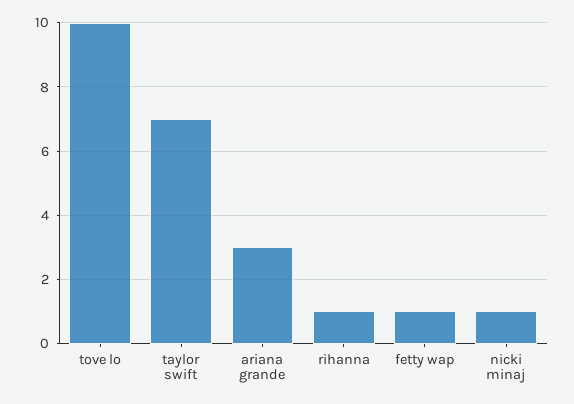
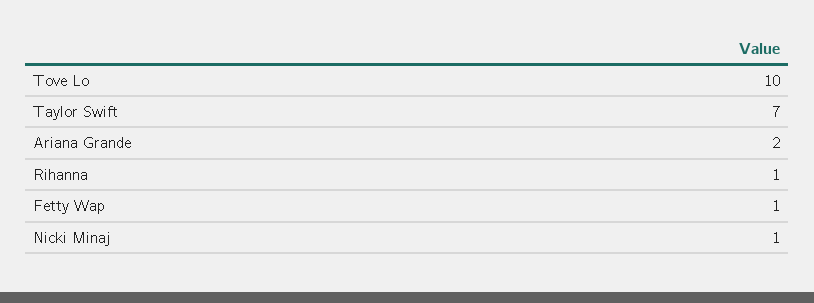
ariana grande: 3 -> 2

